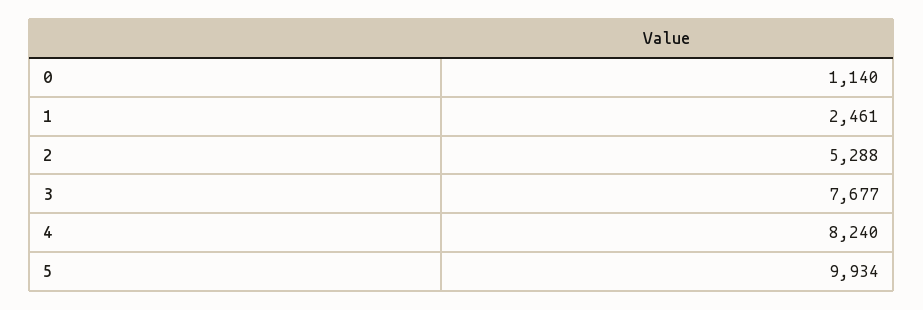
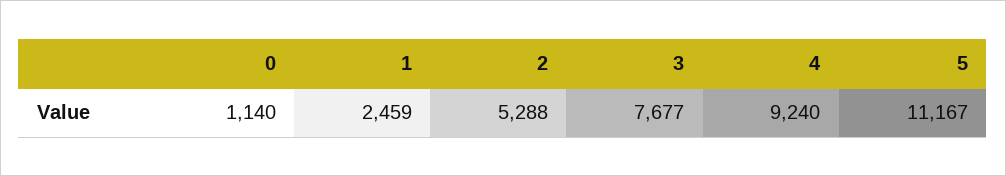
1: 2461 -> 2459
4: 8240 -> 9240
5: 9934 -> 11167

